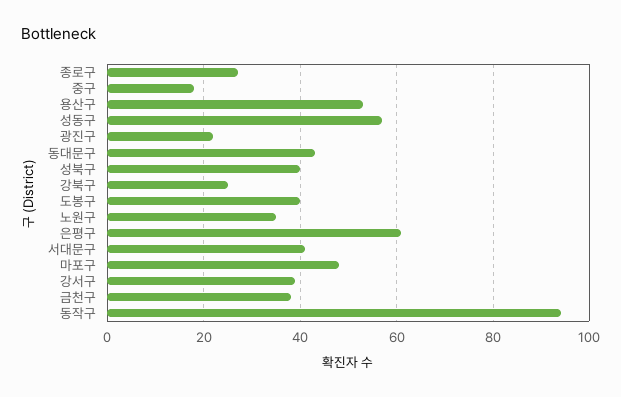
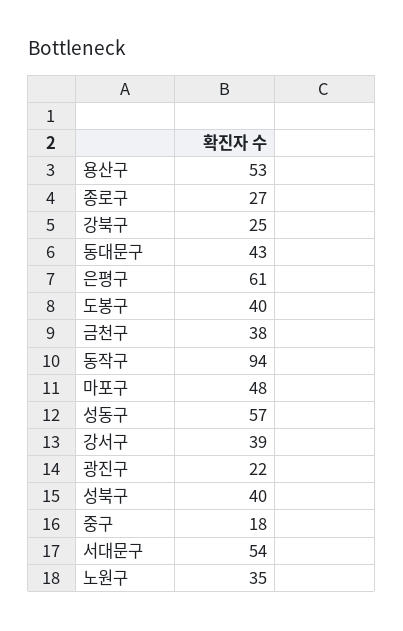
서대문구: 40 -> 54

